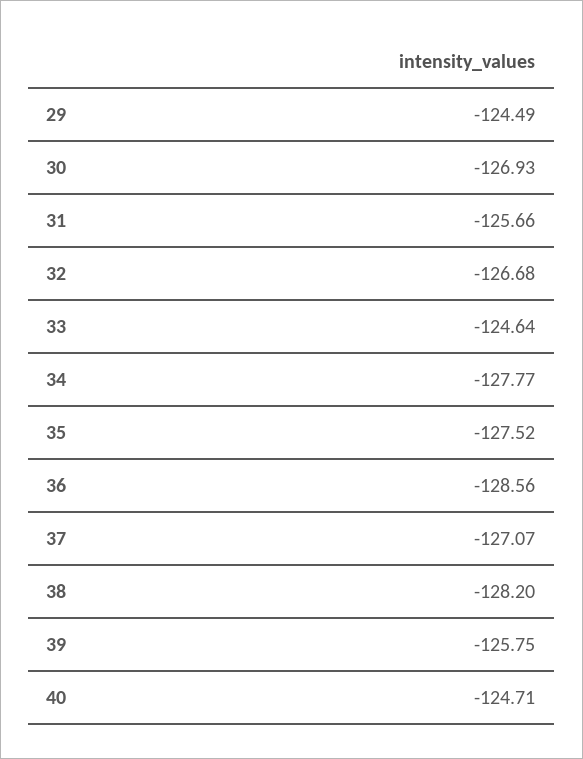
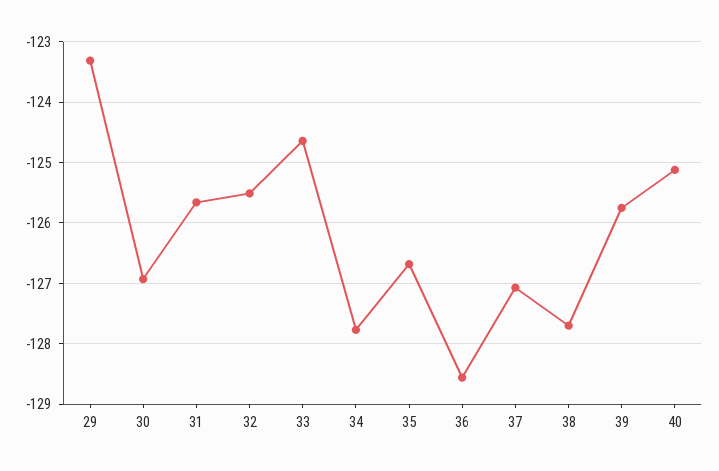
29: -124.49 -> -123.3
32: -126.68 -> -125.5
35: -127.52 -> -126.7
38: -128.2 -> -127.7
40: -124.71 -> -125.1

